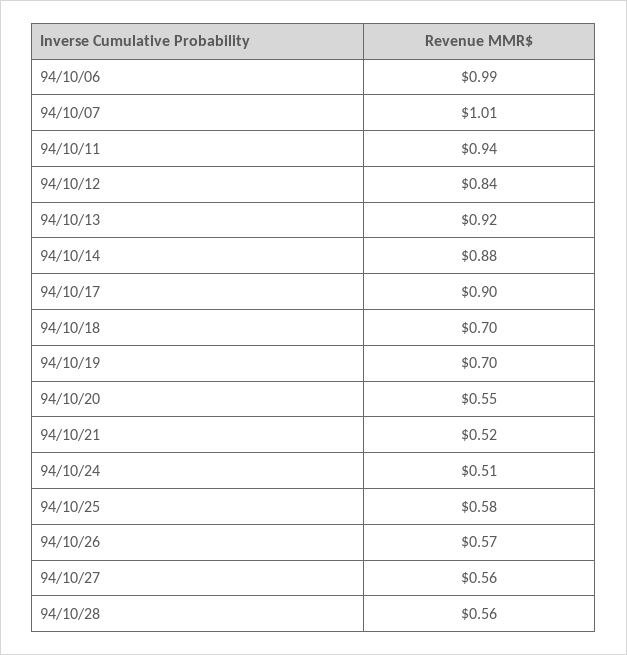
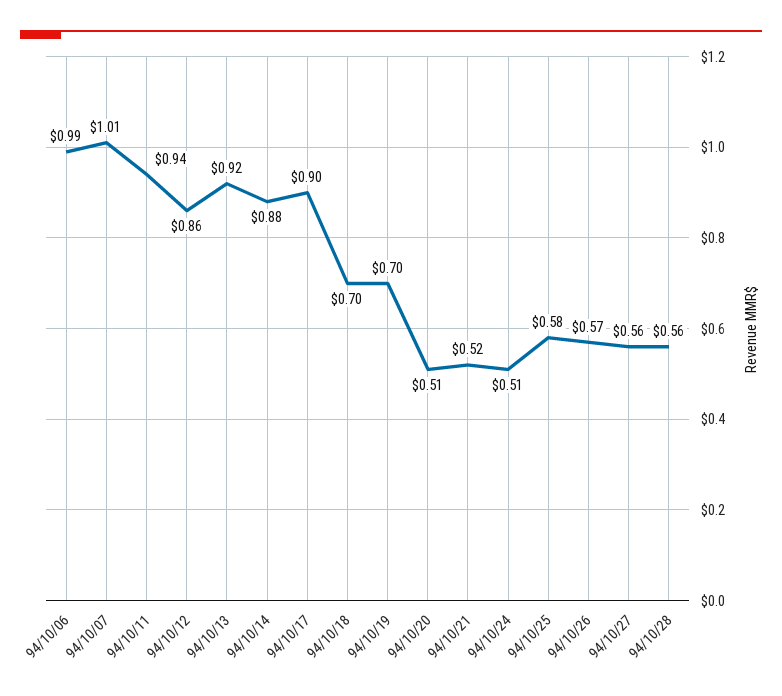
94/10/12: 0.84 -> 0.86
94/10/20: 0.55 -> 0.51

